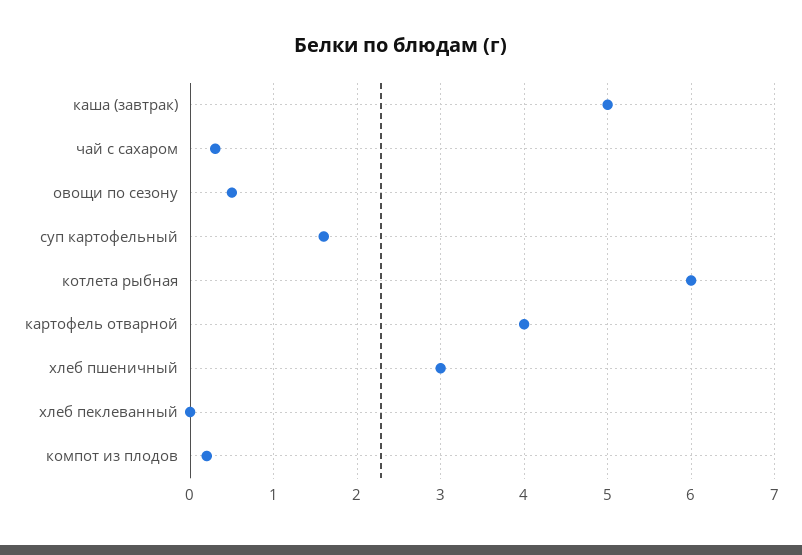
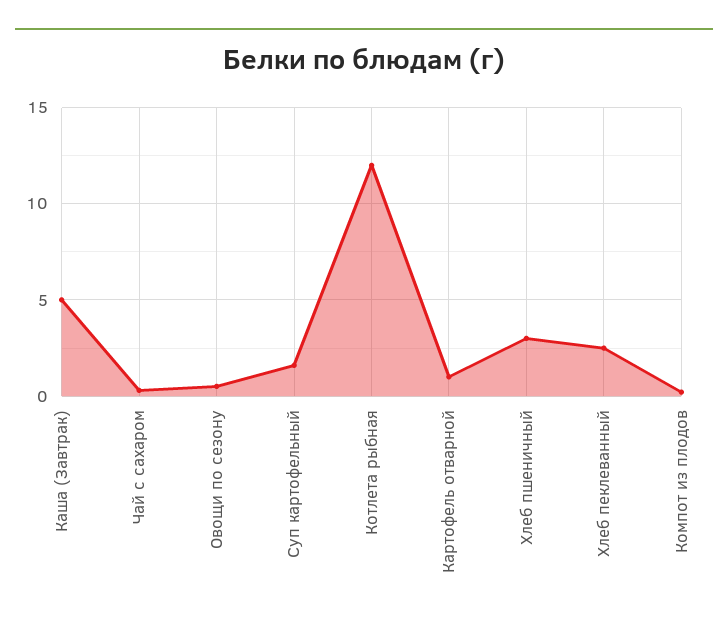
котлета рыбная: 6 -> 12
картофель отварной: 4 -> 1
хлеб пеклеванный: 0 -> 2.5

